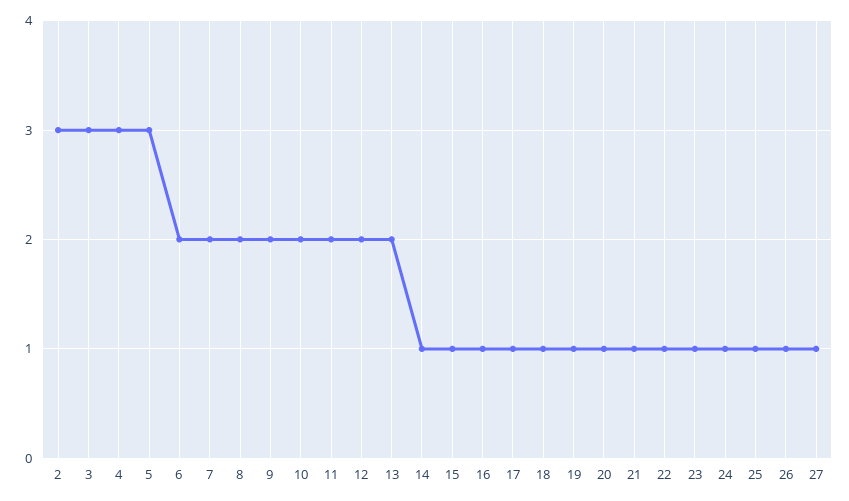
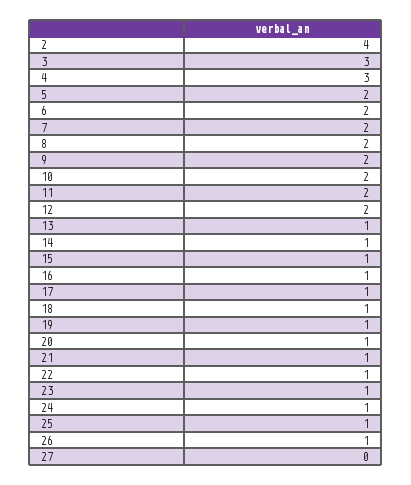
2: 3 -> 4
5: 3 -> 2
13: 2 -> 1
27: 1 -> 0

